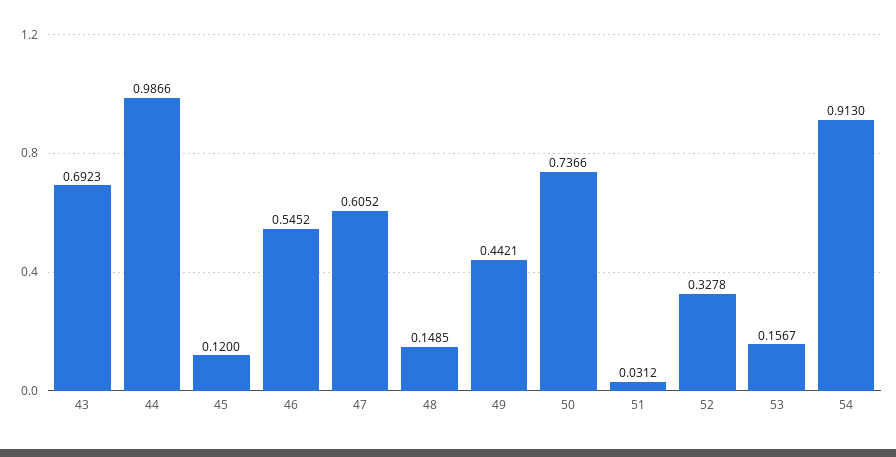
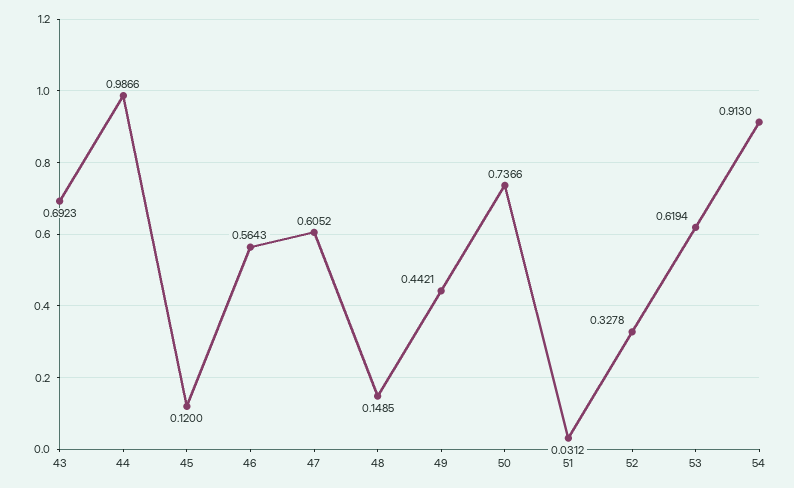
46: 0.5452 -> 0.5643
53: 0.1567 -> 0.6194

